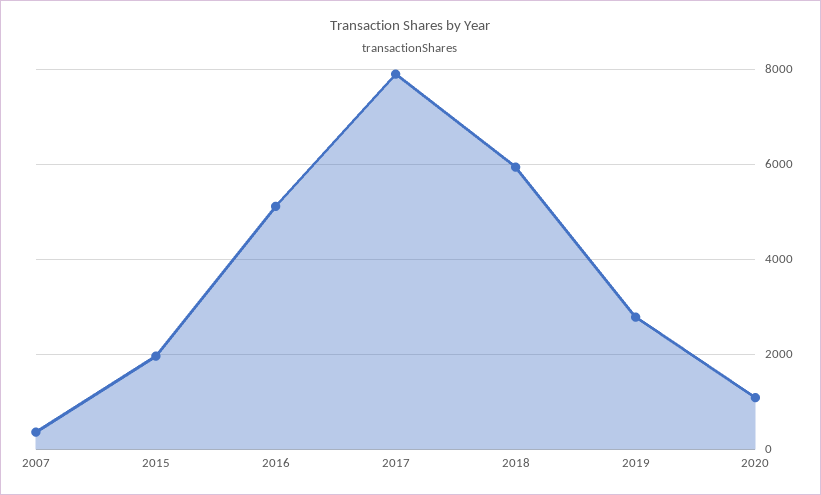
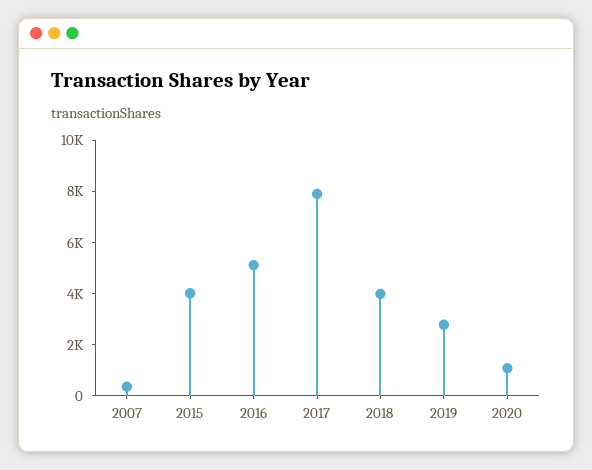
2015: 2000 -> 4000
2018: 6000 -> 4000

